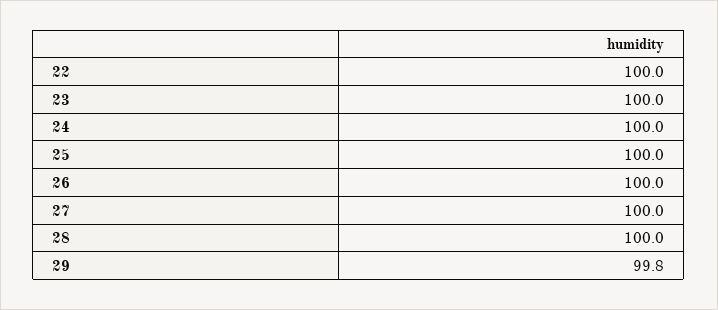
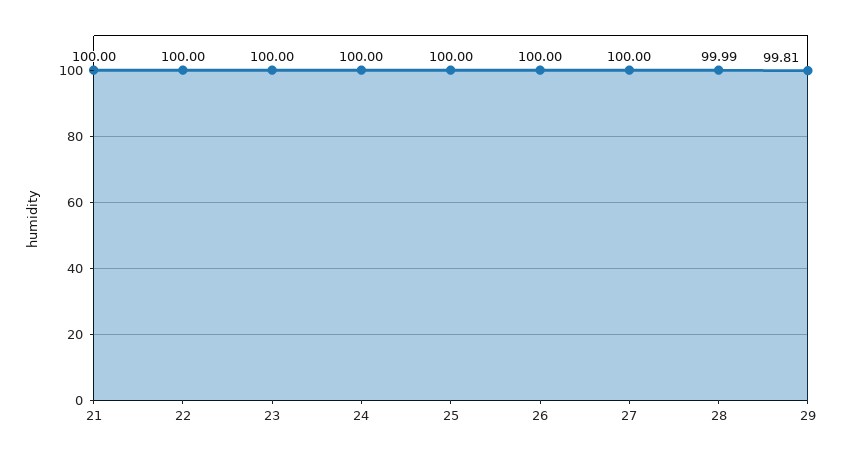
28: 100 -> 99.99
29: 99.8 -> 99.81
21: none -> 100

